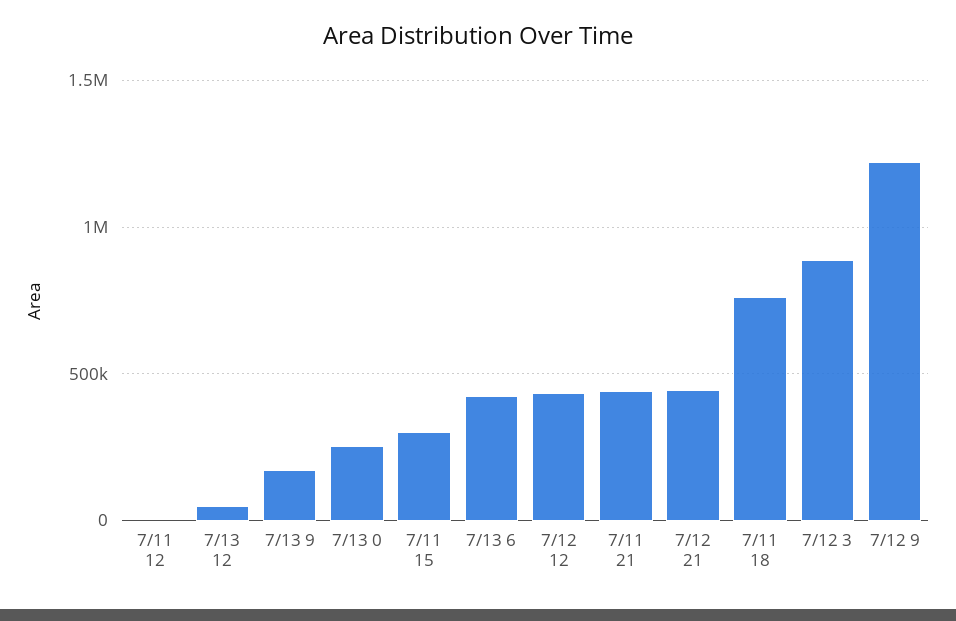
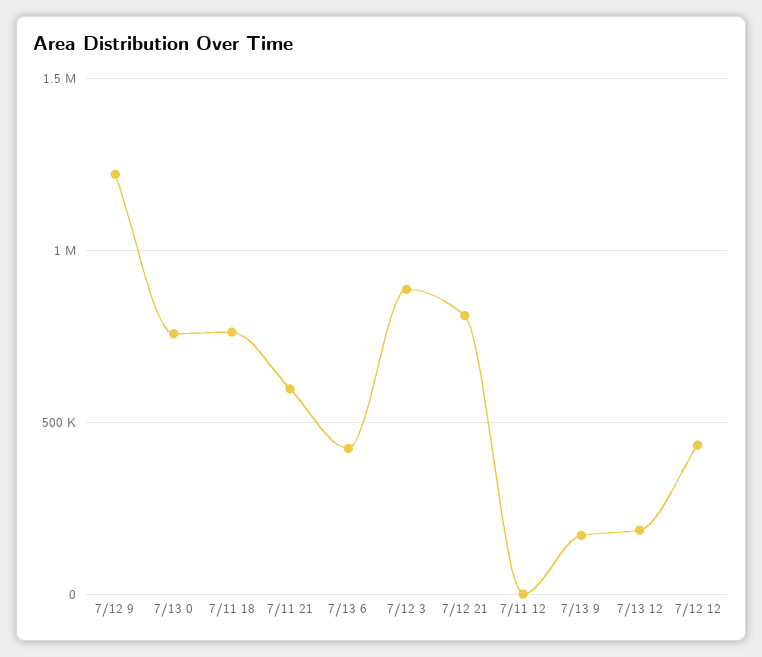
7/13 12: 50000 -> 200000
7/13 0: 250000 -> 750000
7/11 15: 300000 -> none
7/11 21: 450000 -> 600000
7/12 21: 450000 -> 800000

